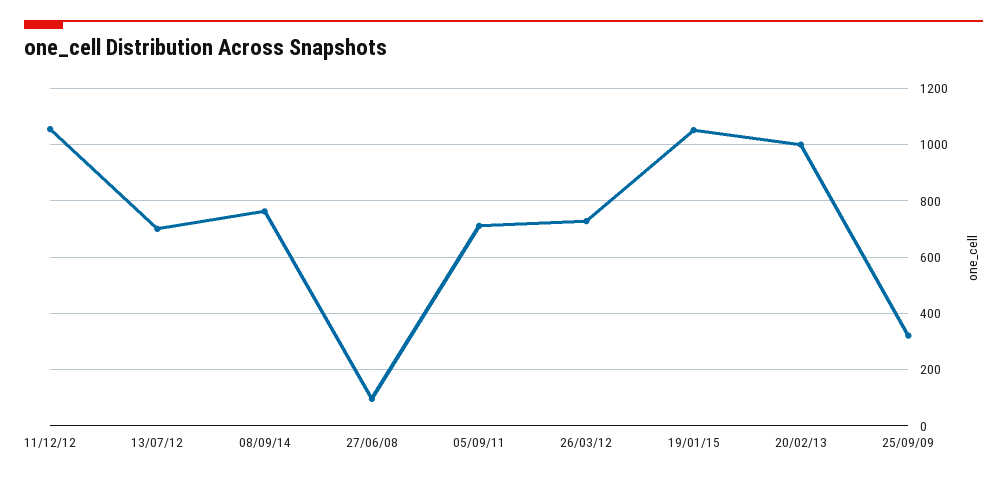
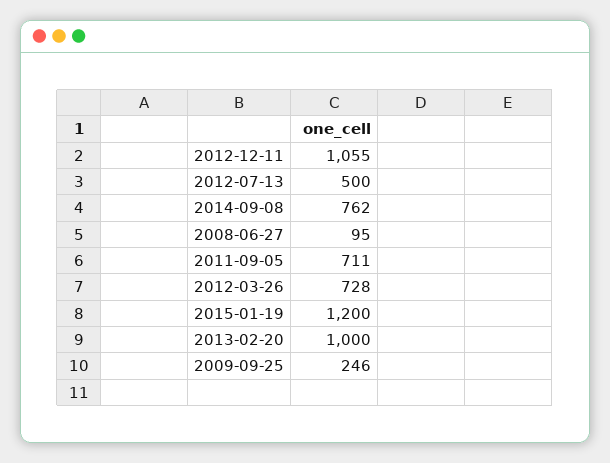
13/07/12: 700 -> 500
19/01/15: 1050 -> 1200
25/09/09: 325 -> 246

